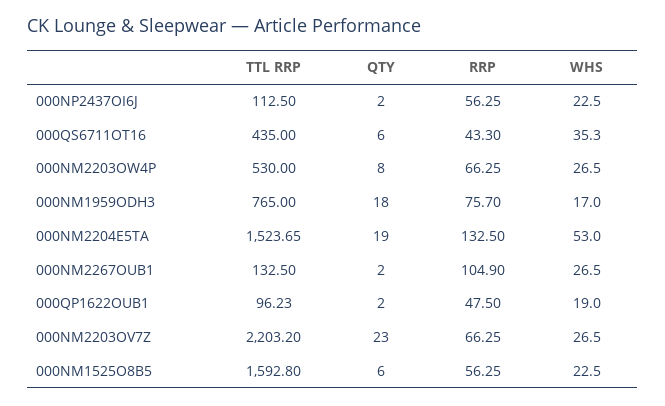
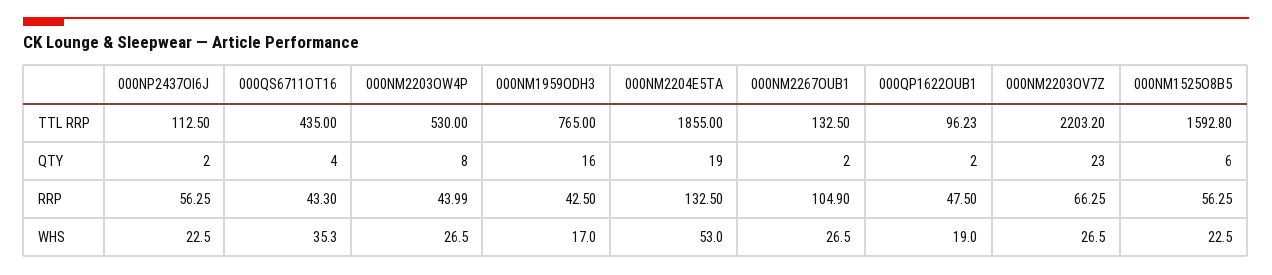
QTY, 000QS6711OT16: 6 -> 4
RRP, 000NM2203OW4P: 66.25 -> 43.99
QTY, 000NM1959ODH3: 18 -> 16
RRP, 000NM1959ODH3: 75.7 -> 42.5
TTL RRP, 000NM2204E5TA: 1523.65 -> 1855

